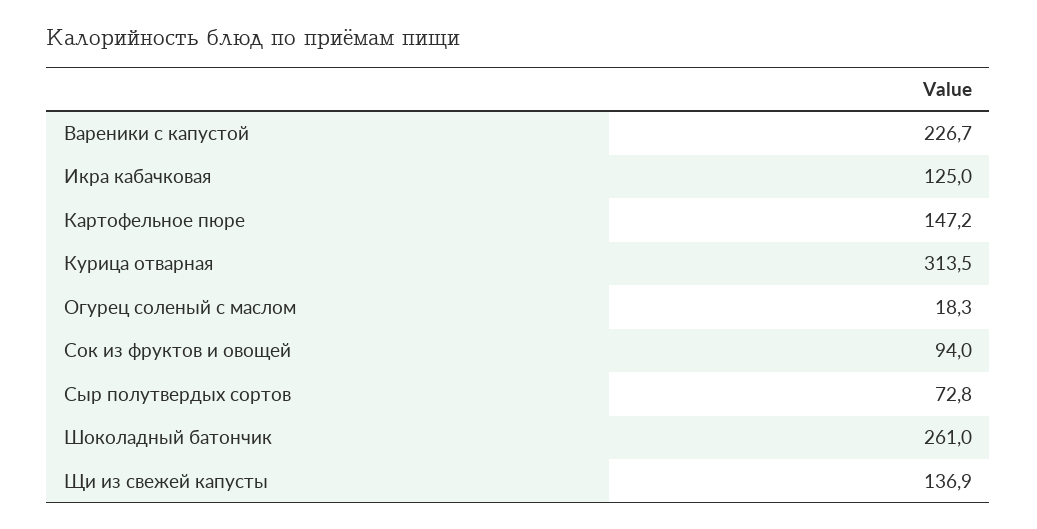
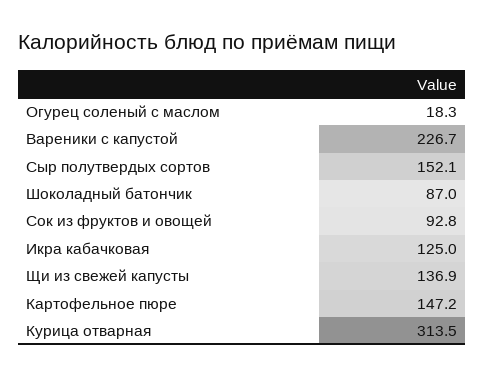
Сок из фруктов и овощей: 94 -> 92.8
Сыр полутвердых сортов: 72.8 -> 152.1
Шоколадный батончик: 261 -> 87

